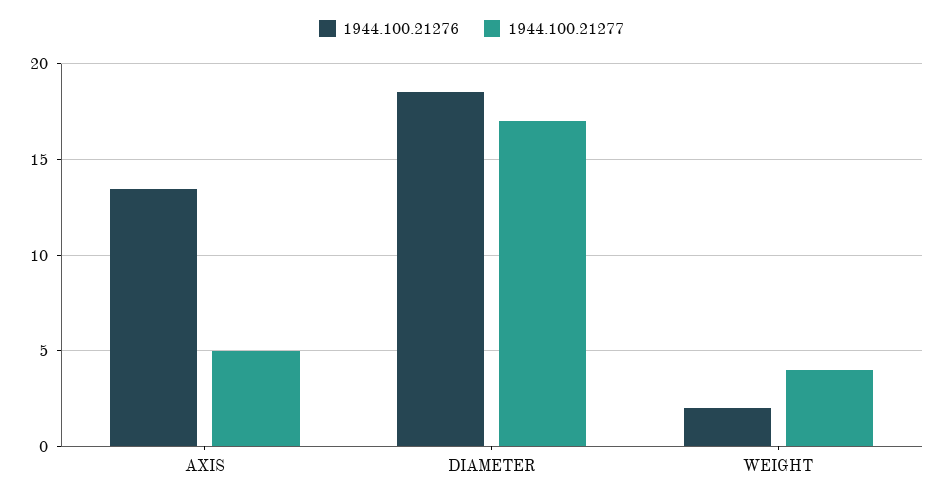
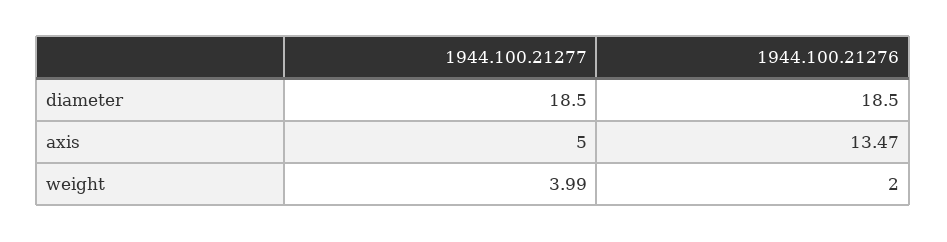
1944.100.21277, DIAMETER: 17 -> 18.5

